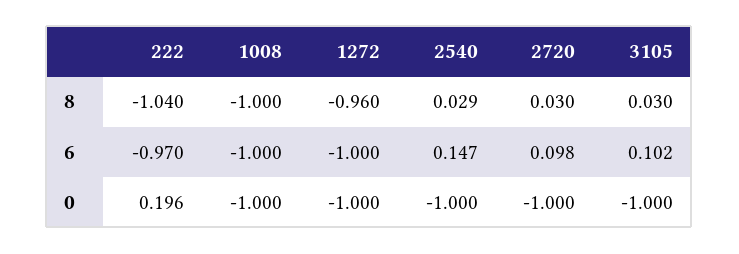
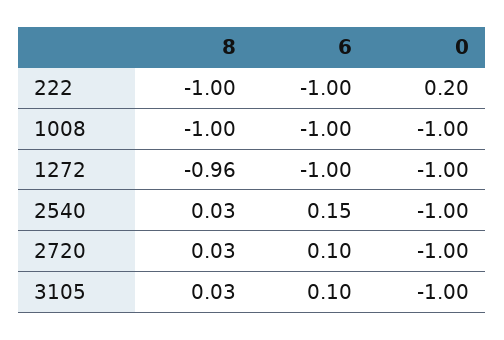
222, 8: -1.04 -> -1
222, 6: -0.97 -> -1

